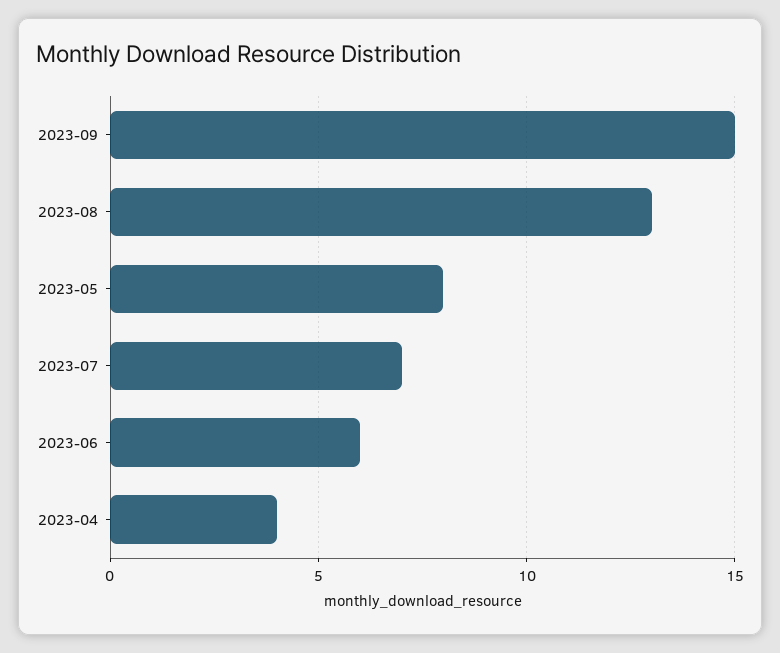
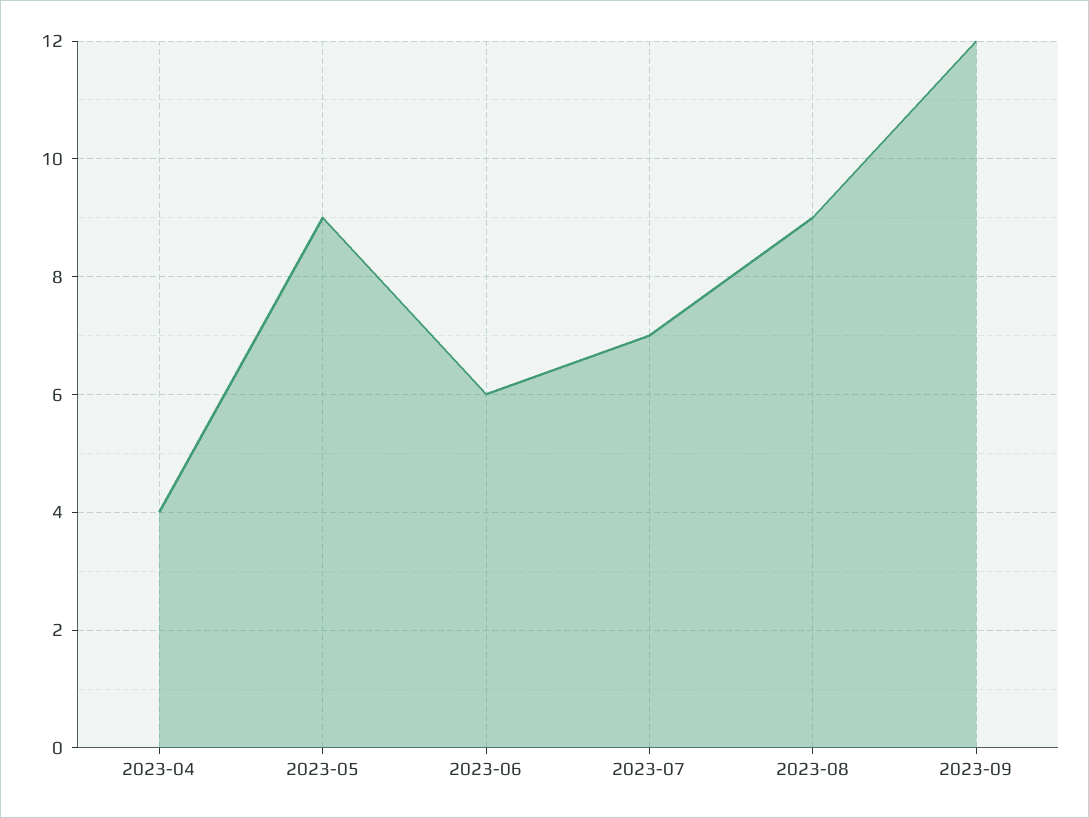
2023-09: 15 -> 12
2023-08: 13 -> 9
2023-05: 8 -> 9

